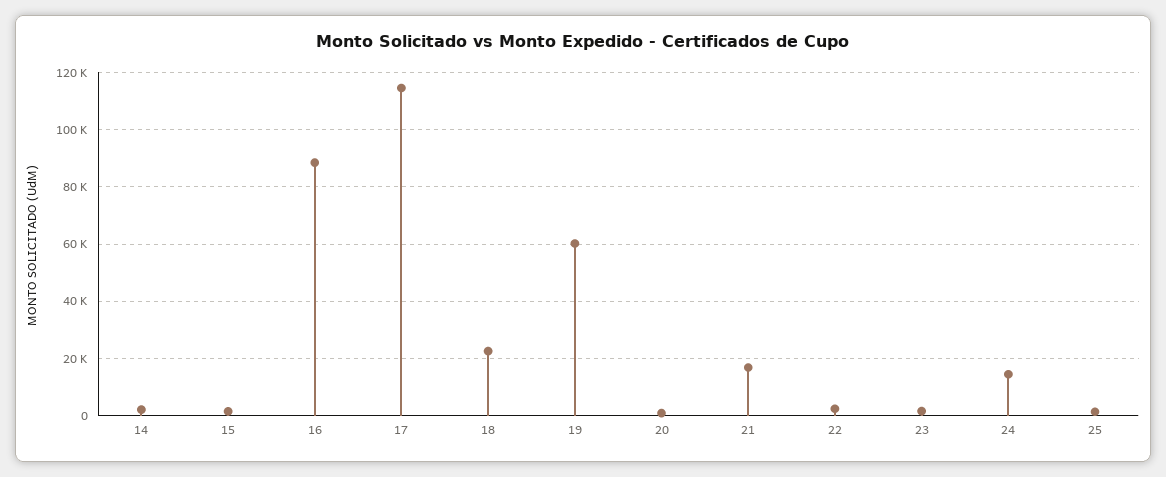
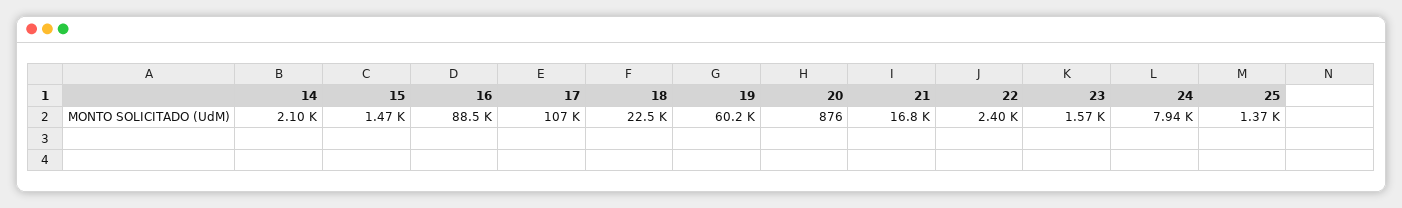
17: 115000 -> 107000
24: 15000 -> 7940

